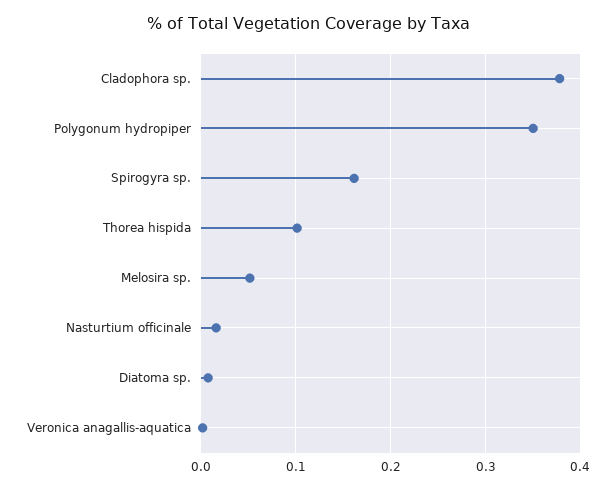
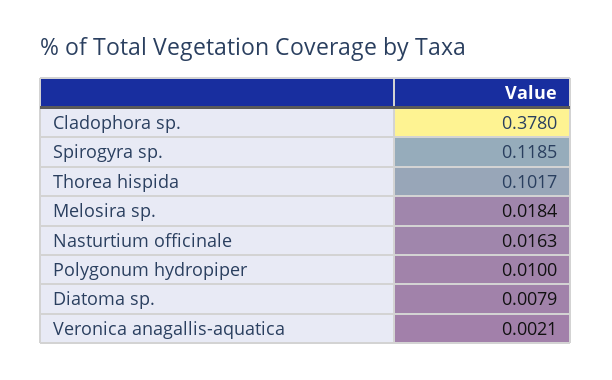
Polygonum hydropiper: 0.35 -> 0.01
Spirogyra sp.: 0.16 -> 0.1185
Melosira sp.: 0.05 -> 0.0184

